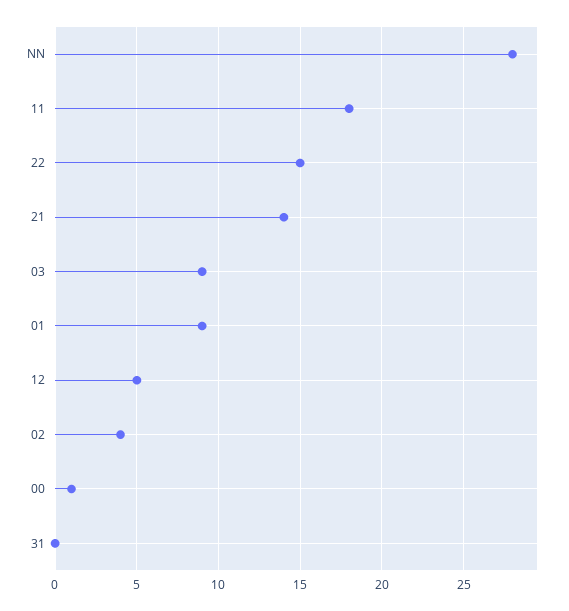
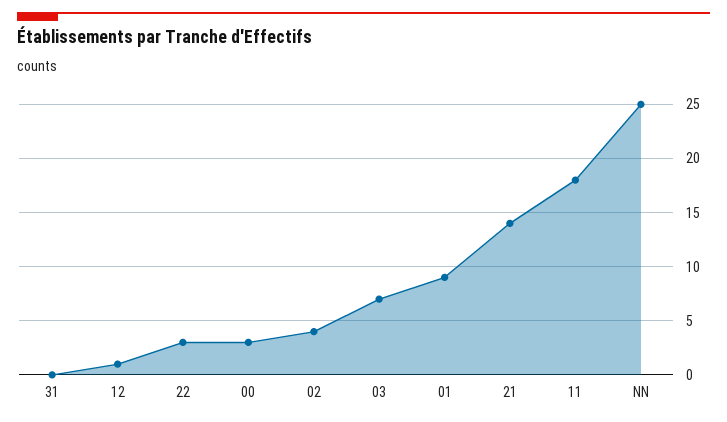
NN: 28 -> 25
22: 15 -> 3
03: 9 -> 7
12: 5 -> 1
00: 1 -> 3

